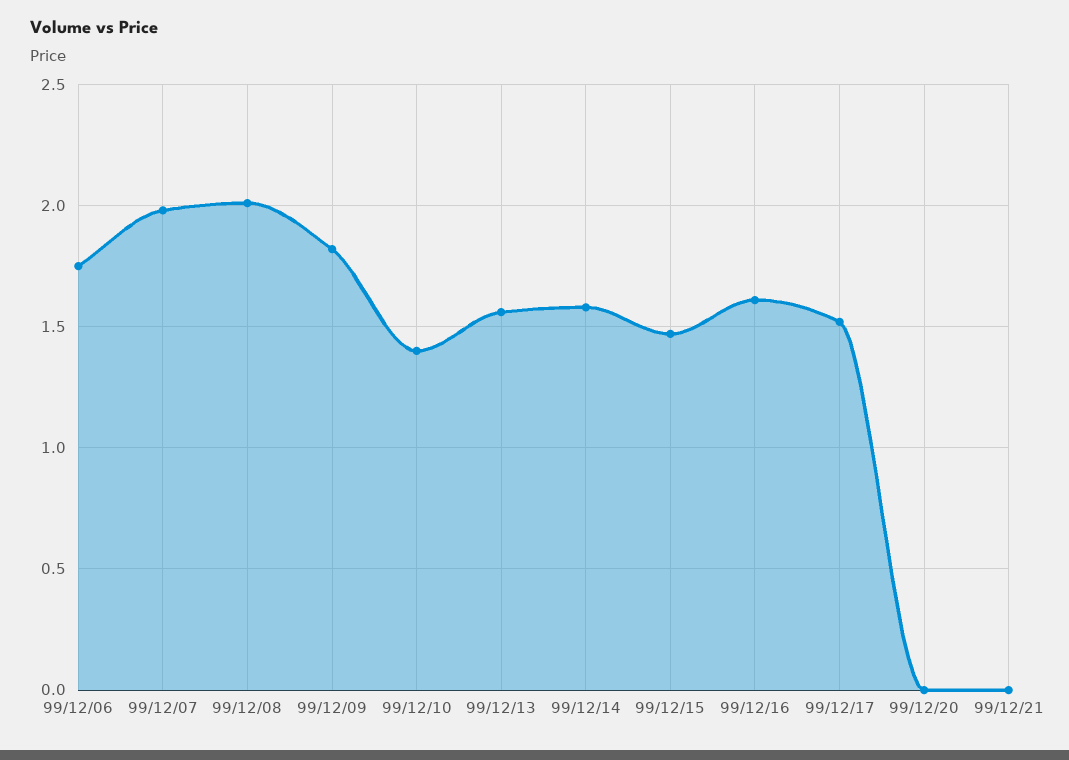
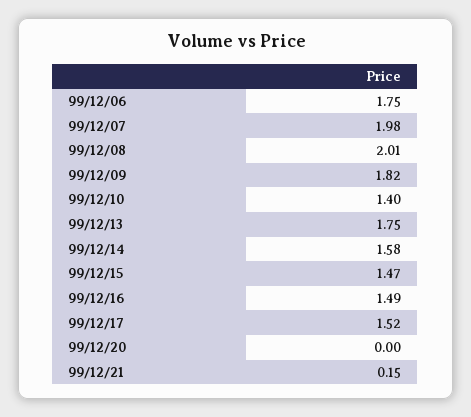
99/12/13: 1.55 -> 1.75
99/12/16: 1.6 -> 1.49
99/12/21: 0 -> 0.15

